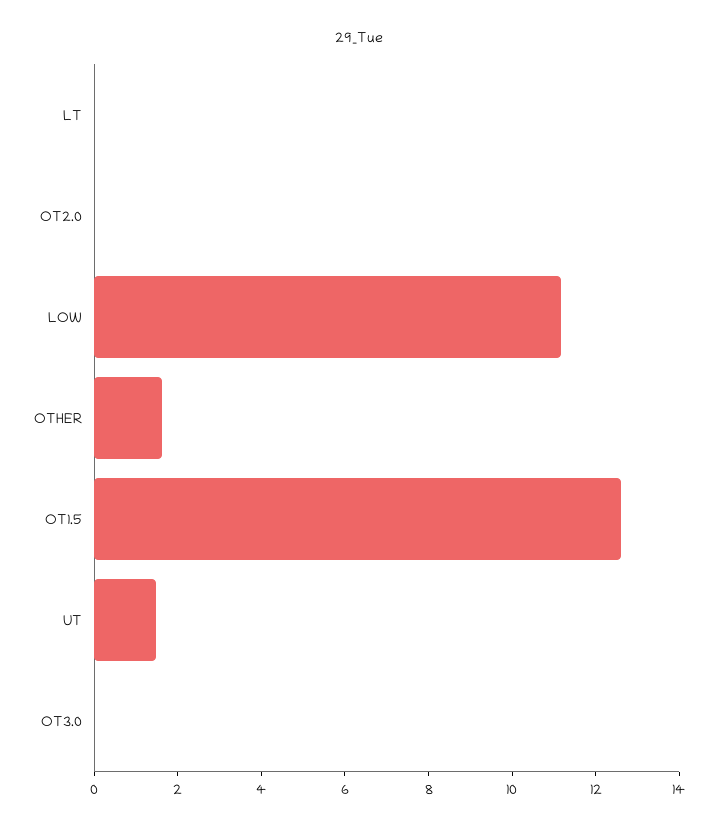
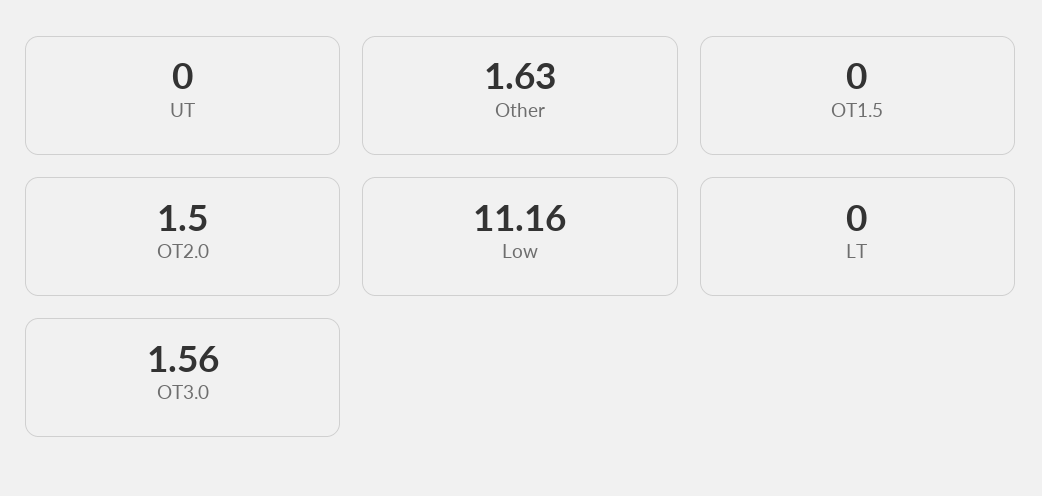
OT2.0: 0 -> 1.5
OT1.5: 12.5 -> 0
UT: 1.5 -> 0
OT3.0: 0 -> 1.56

